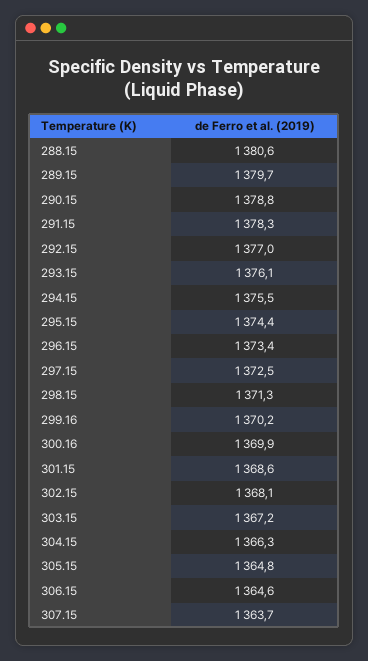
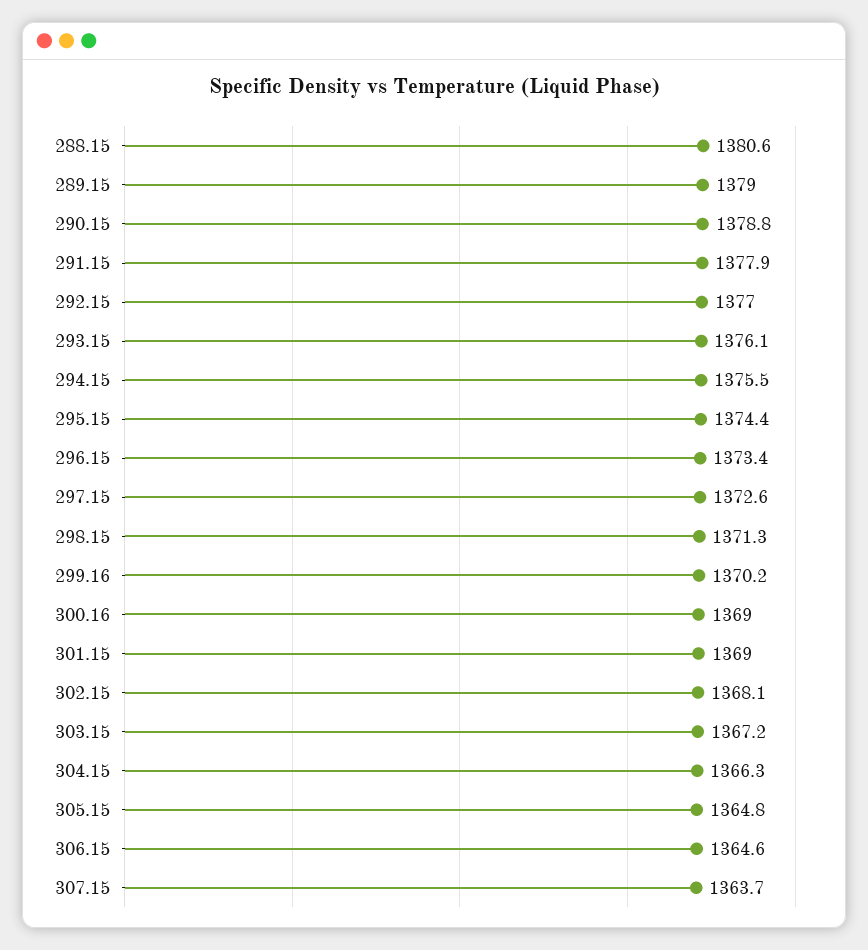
289.15: 1379.7 -> 1379
291.15: 1378.3 -> 1377.9
297.15: 1372.5 -> 1372.6
300.16: 1369.9 -> 1369
301.15: 1368.6 -> 1369

